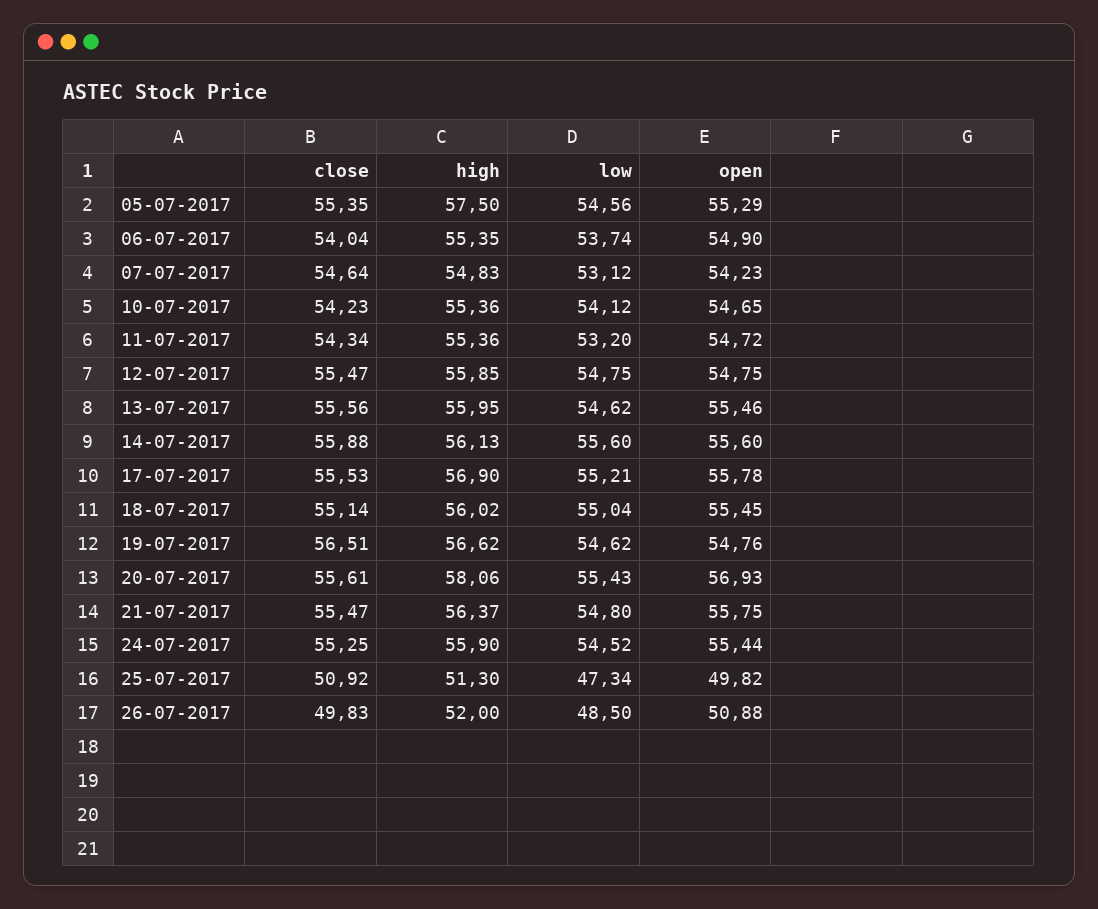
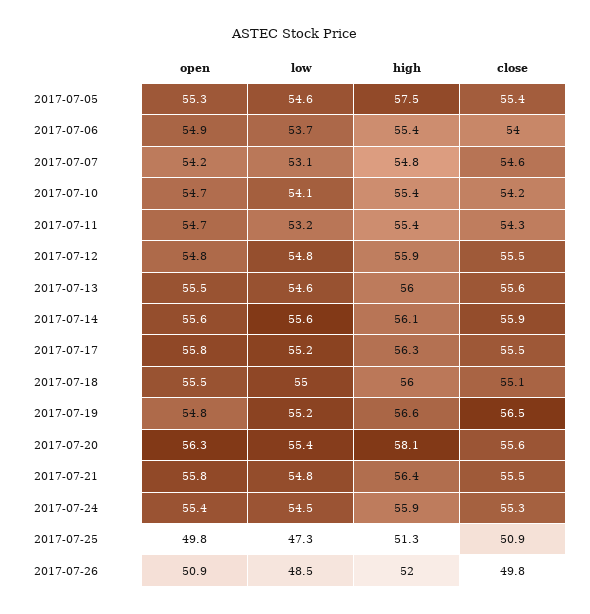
high, 17-07-2017: 56.9 -> 56.3
low, 19-07-2017: 54.62 -> 55.2
open, 20-07-2017: 56.93 -> 56.3

